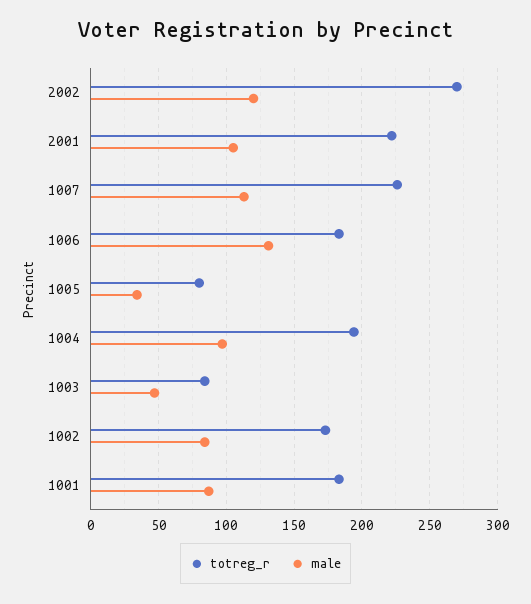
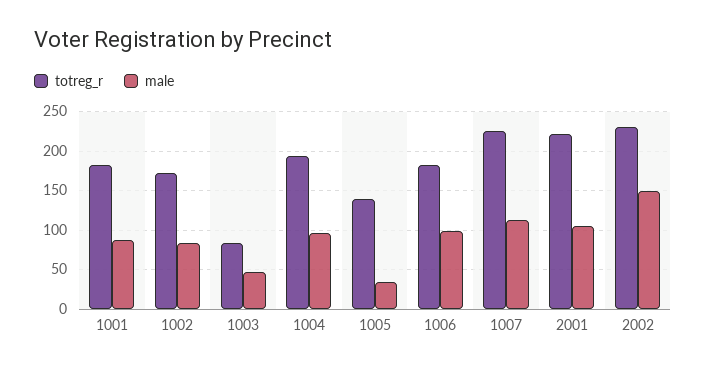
totreg_r, 2002: 270 -> 230
male, 2002: 120 -> 150
male, 1006: 130 -> 100
totreg_r, 1005: 80 -> 140

